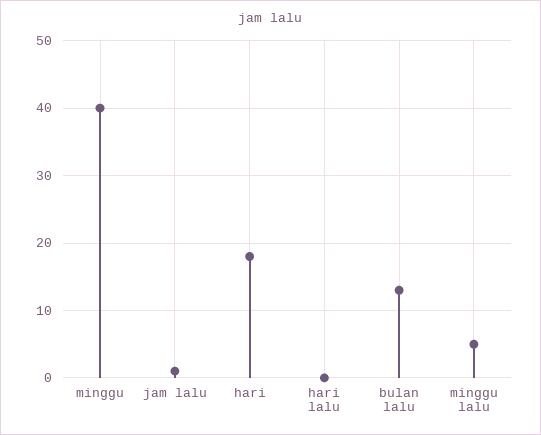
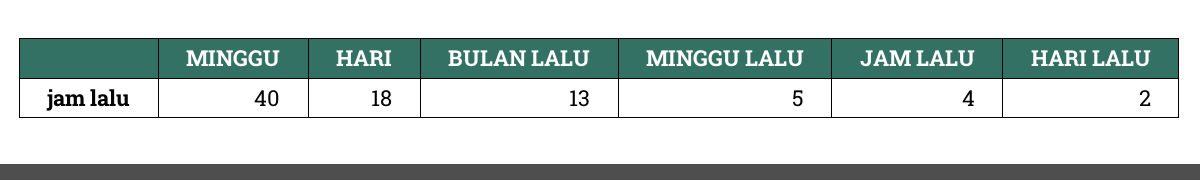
jam lalu: 1 -> 4
hari lalu: 0 -> 2

